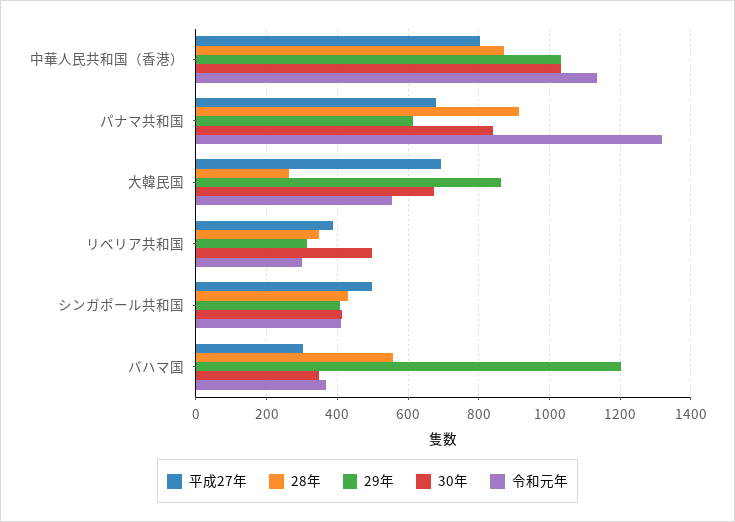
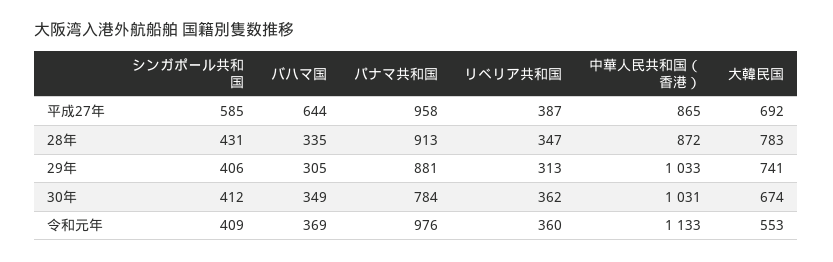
平成27年, 中華人民共和国（香港）: 800 -> 865
平成27年, パナマ共和国: 680 -> 958
29年, パナマ共和国: 620 -> 881
30年, パナマ共和国: 840 -> 784
令和元年, パナマ共和国: 1320 -> 976
28年, 大韓民国: 260 -> 783
29年, 大韓民国: 860 -> 741
30年, リベリア共和国: 500 -> 362
令和元年, リベリア共和国: 300 -> 360
平成27年, シンガポール共和国: 500 -> 585
平成27年, バハマ国: 300 -> 644
28年, バハマ国: 560 -> 335
29年, バハマ国: 1200 -> 305

